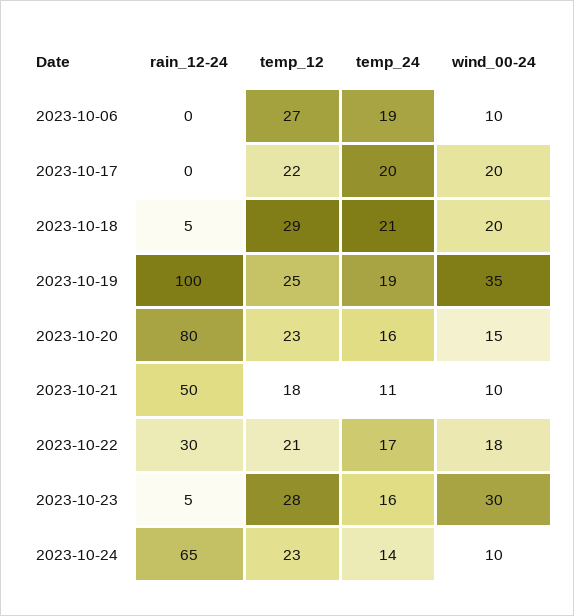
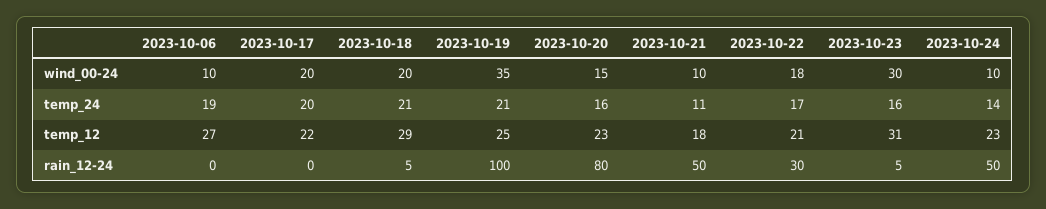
temp_24, 2023-10-19: 19 -> 21
temp_12, 2023-10-23: 28 -> 31
rain_12-24, 2023-10-24: 65 -> 50

